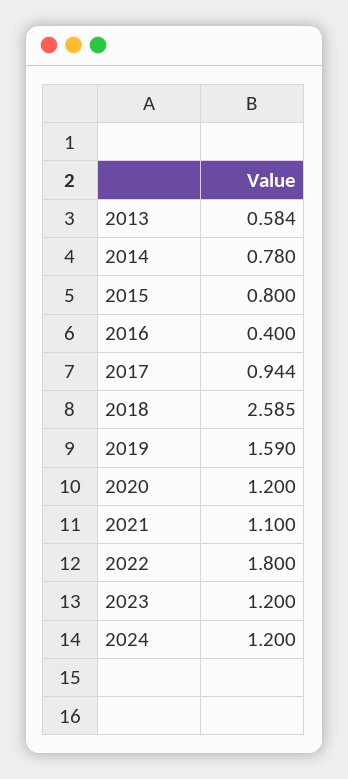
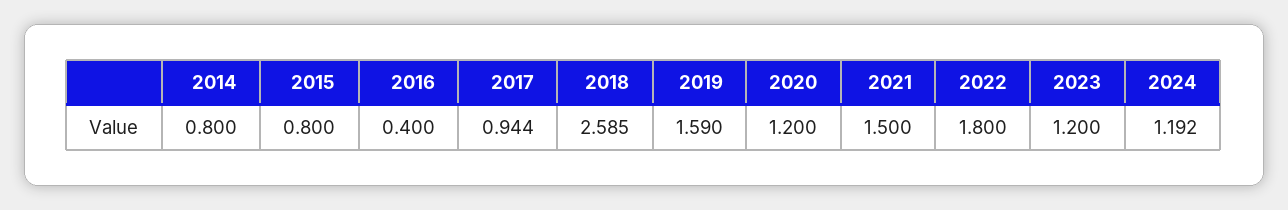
2013: 0.584 -> none
2014: 0.78 -> 0.8
2021: 1.1 -> 1.5
2024: 1.2 -> 1.192

